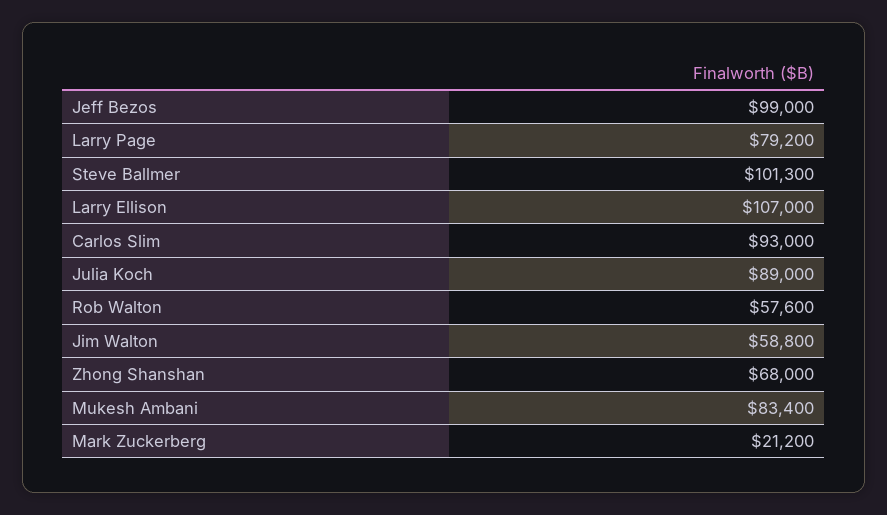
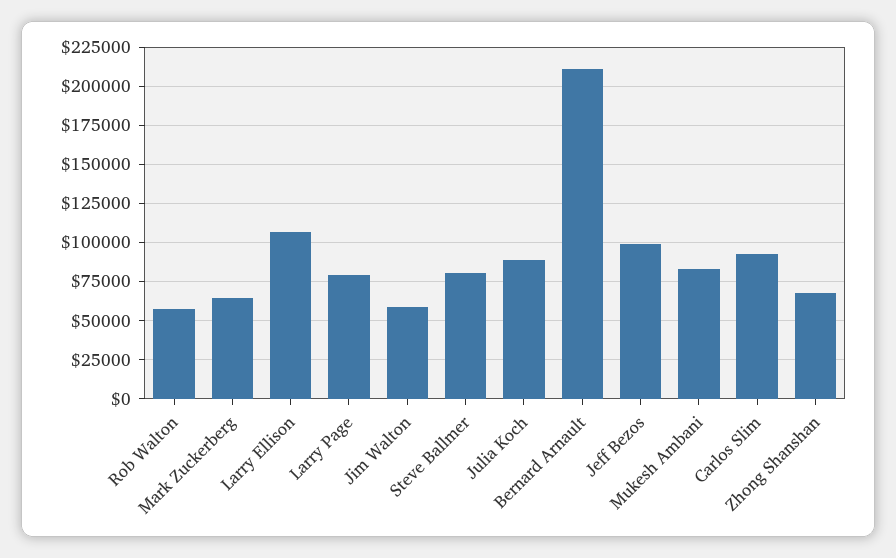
Steve Ballmer: 101300 -> 80000
Mark Zuckerberg: 21200 -> 65000
Bernard Arnault: none -> 210000

